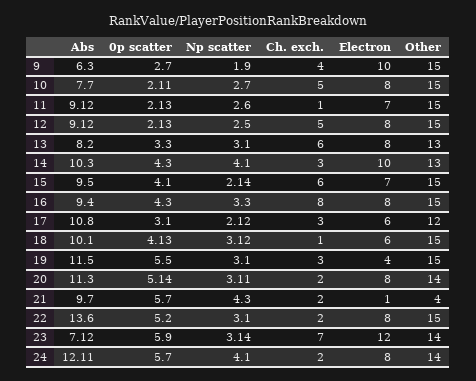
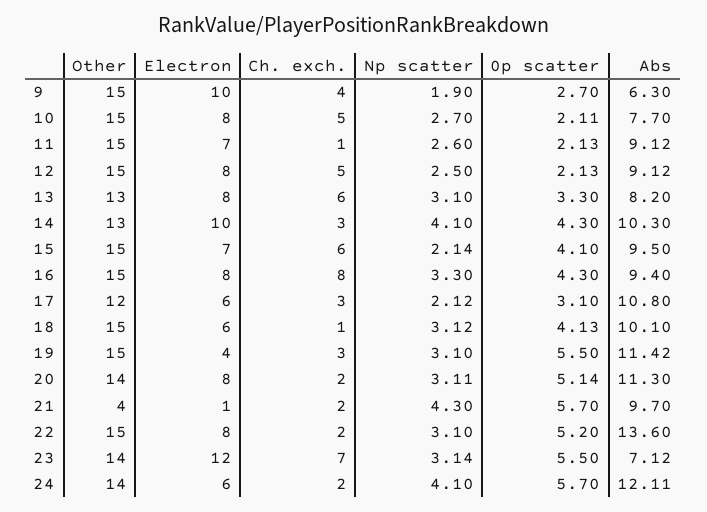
Abs, 19: 11.5 -> 11.42
0p scatter, 23: 5.9 -> 5.5
Electron, 24: 8 -> 6

